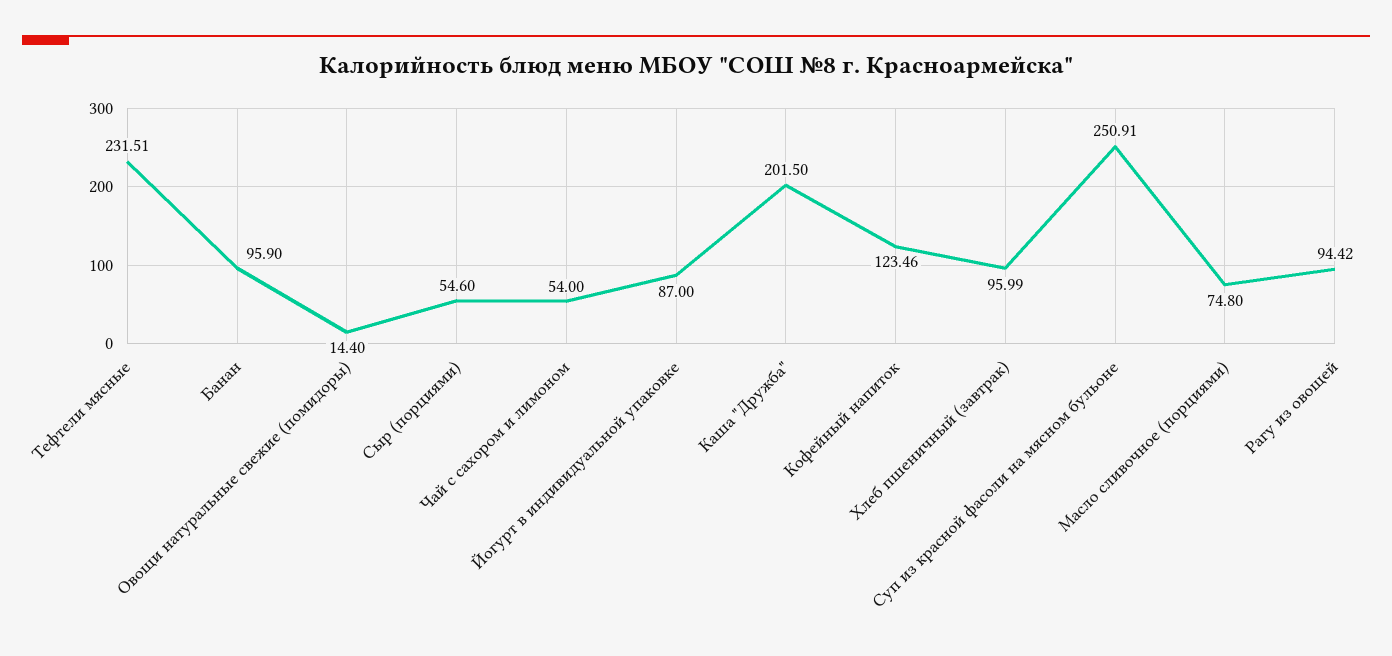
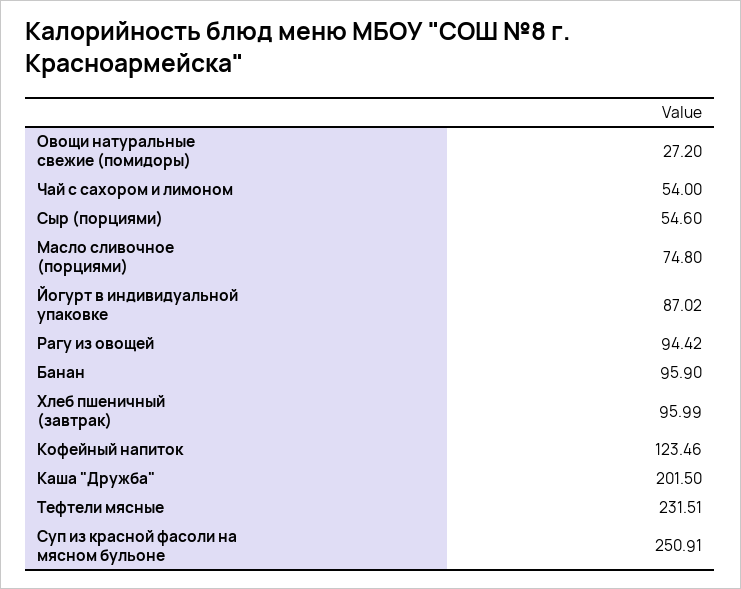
Овощи натуральные свежие (помидоры): 14.4 -> 27.2
Йогурт в индивидуальной упаковке: 87 -> 87.02

